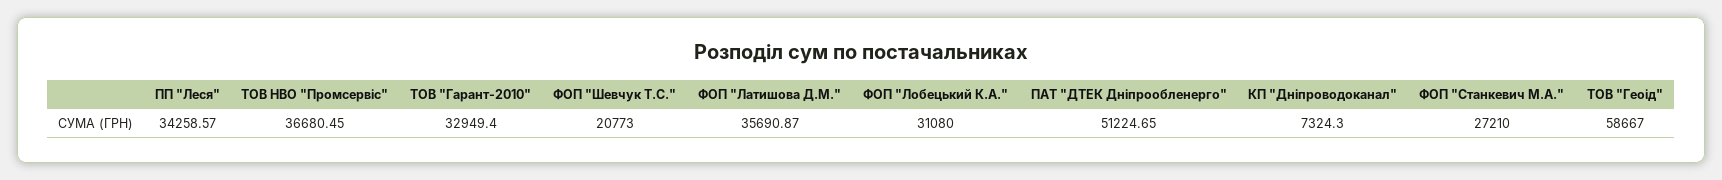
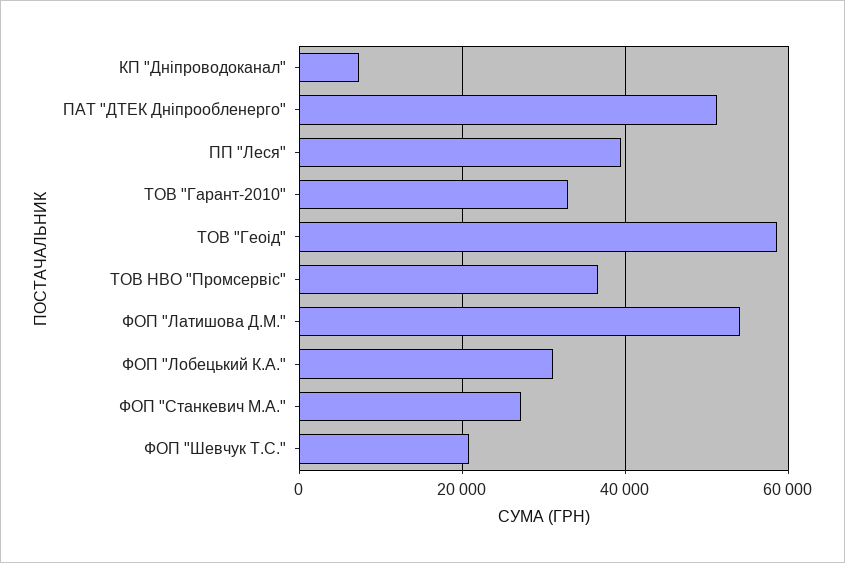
ПП "Леся": 34258.57 -> 40000
ФОП "Латишова Д.М.": 35690.87 -> 54000

